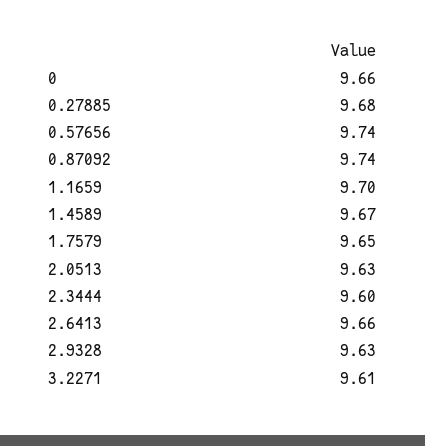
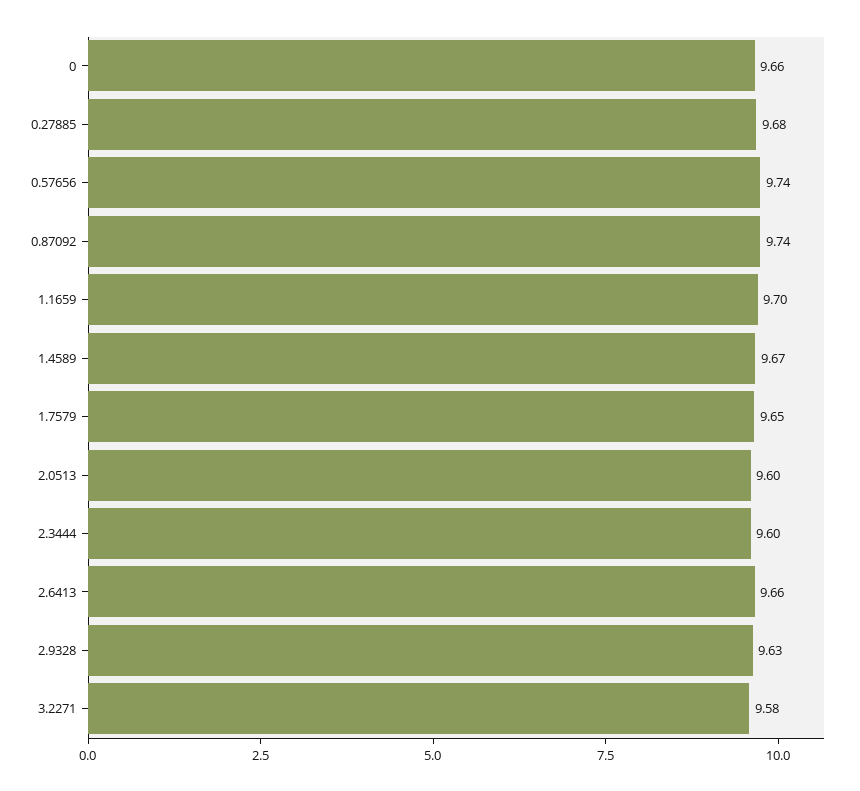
2.0513: 9.63 -> 9.6
3.2271: 9.61 -> 9.58

